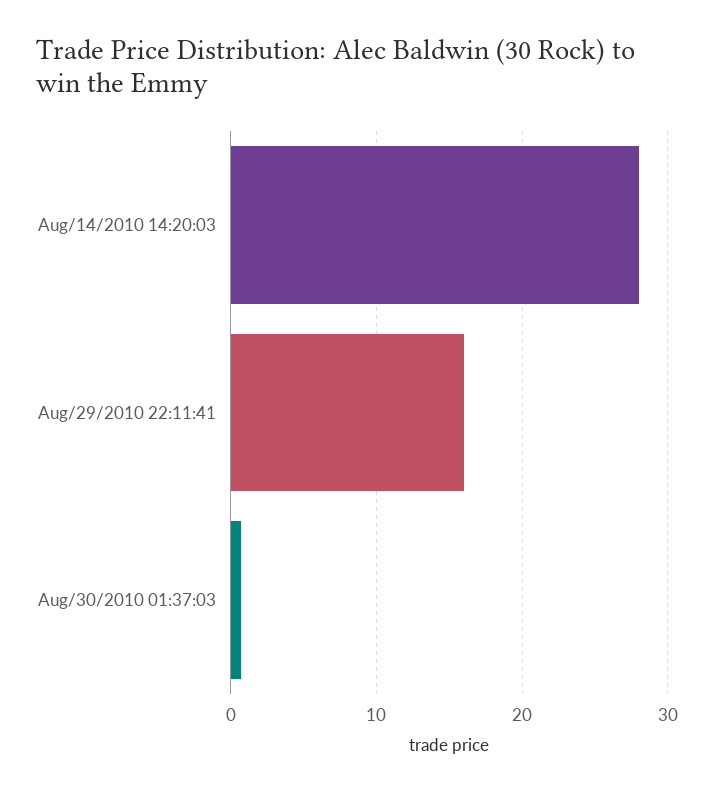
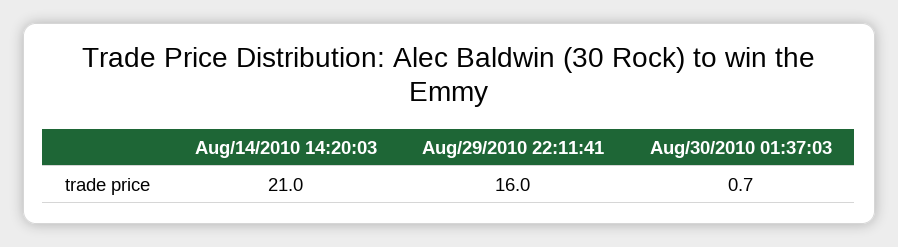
Aug/14/2010 14:20:03: 28 -> 21

